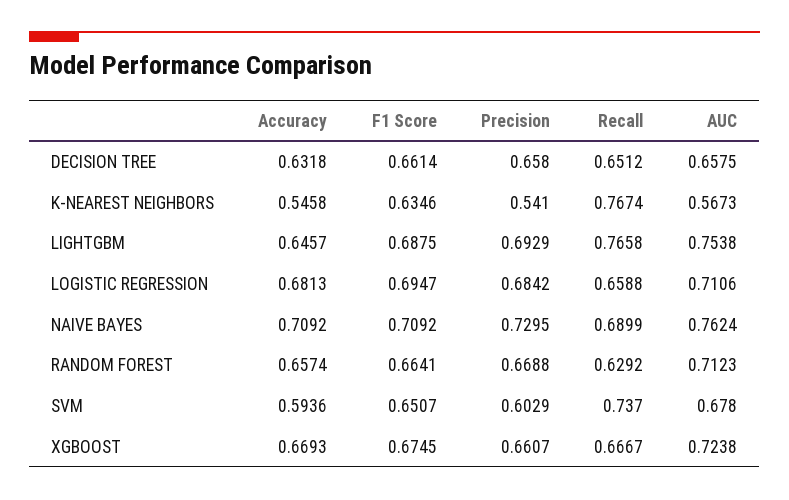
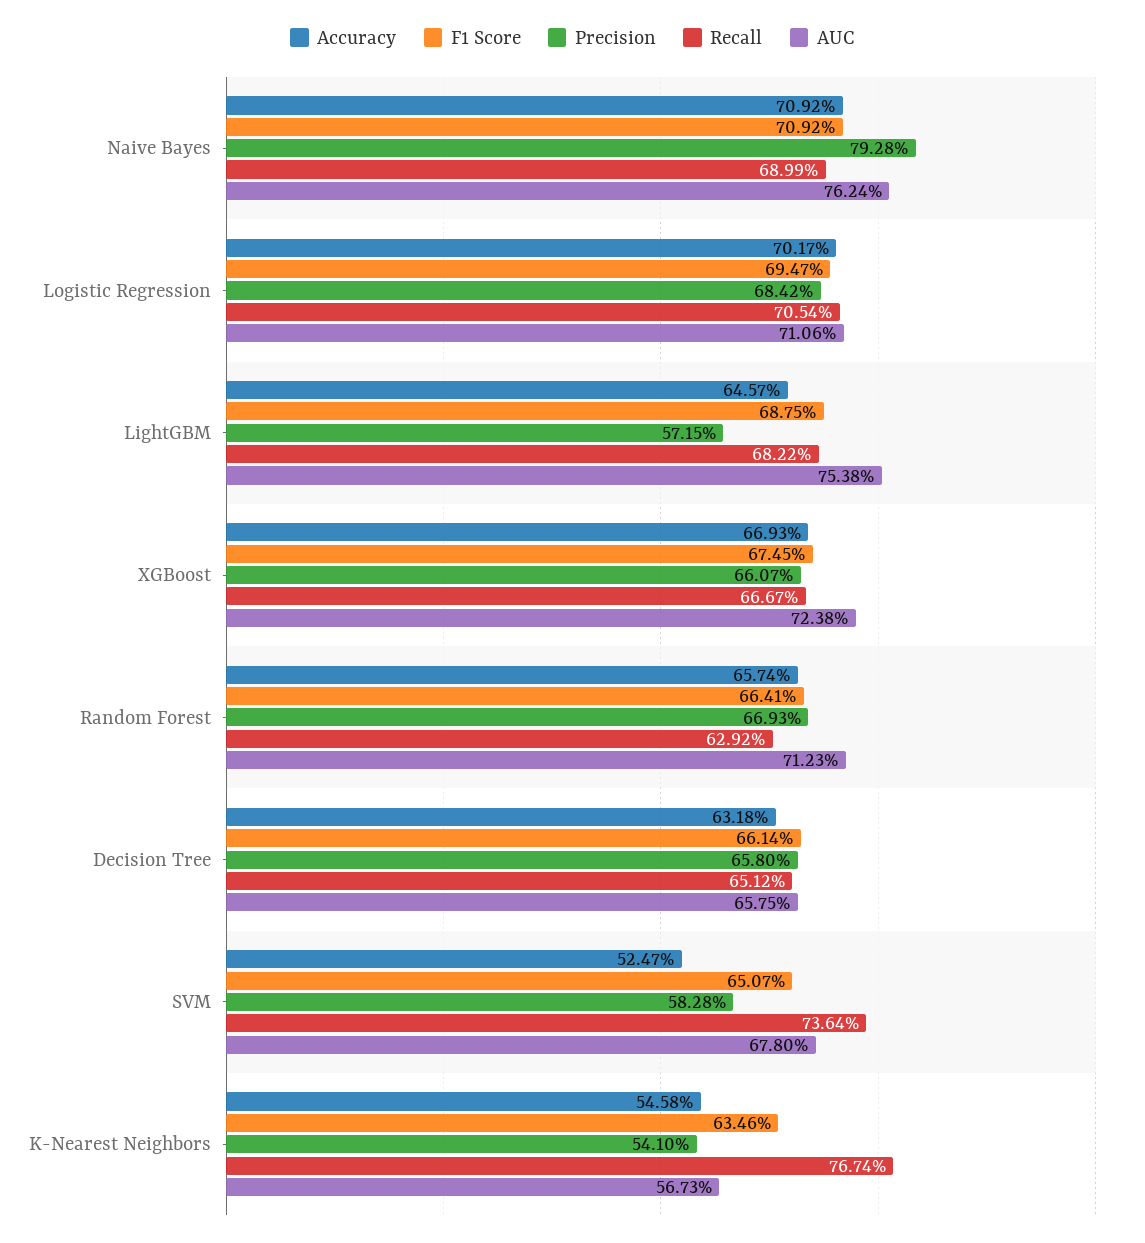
Precision, LIGHTGBM: 0.6929 -> 0.5715
Recall, LIGHTGBM: 0.7658 -> 0.6822
Accuracy, LOGISTIC REGRESSION: 0.6813 -> 0.7017
Recall, LOGISTIC REGRESSION: 0.6588 -> 0.7054
Precision, NAIVE BAYES: 0.7295 -> 0.7928
Precision, RANDOM FOREST: 0.6688 -> 0.6693
Accuracy, SVM: 0.5936 -> 0.5247
Precision, SVM: 0.6029 -> 0.5828
Recall, SVM: 0.737 -> 0.7364

